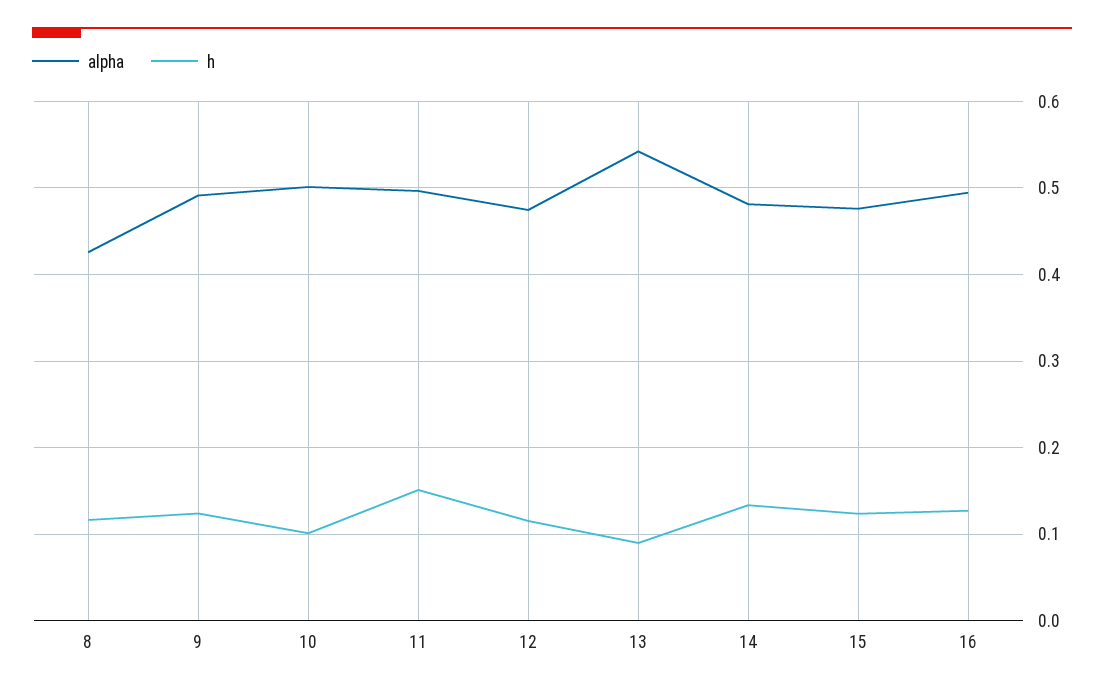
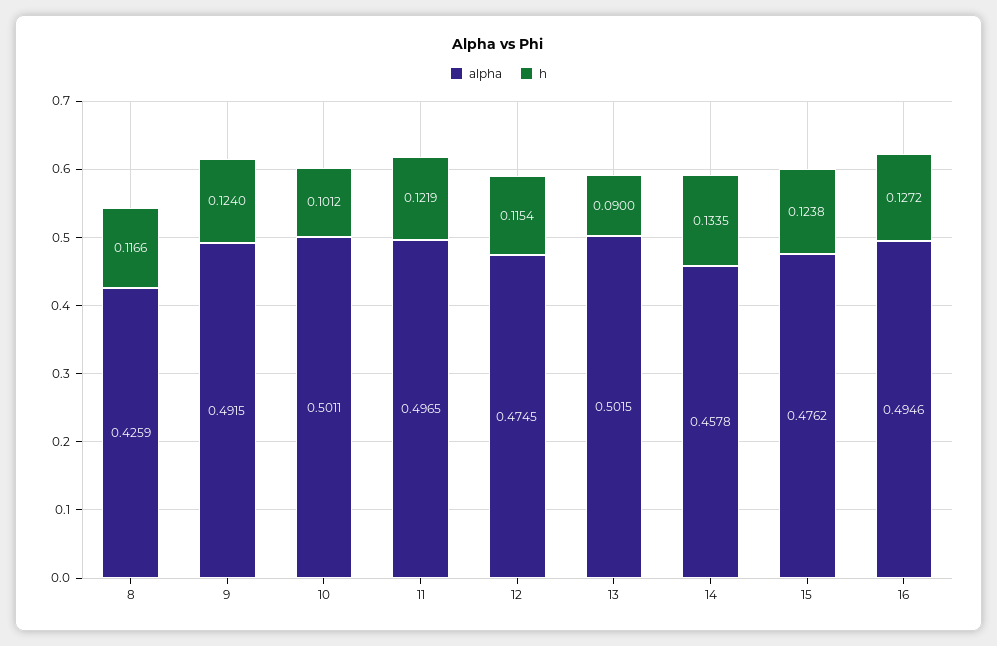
h, 11: 0.15 -> 0.1219
alpha, 13: 0.54 -> 0.5015
alpha, 14: 0.48 -> 0.4578

